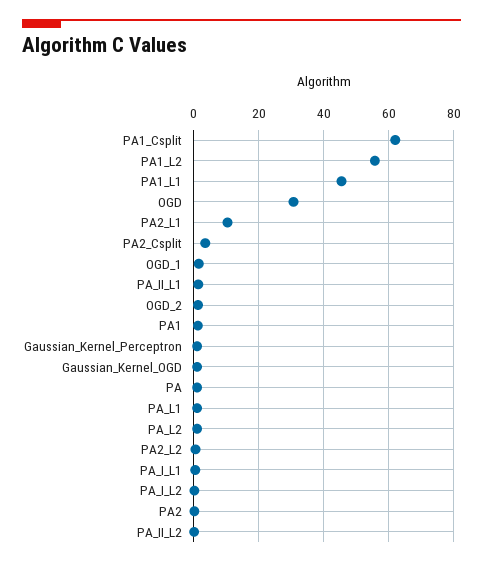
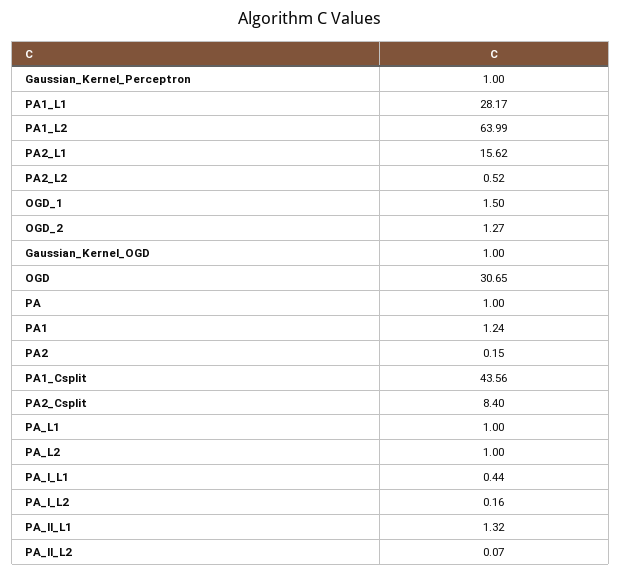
PA1_Csplit: 62 -> 43.56
PA1_L2: 56 -> 63.99
PA1_L1: 46 -> 28.17
PA2_L1: 10 -> 15.62
PA2_Csplit: 4 -> 8.4

